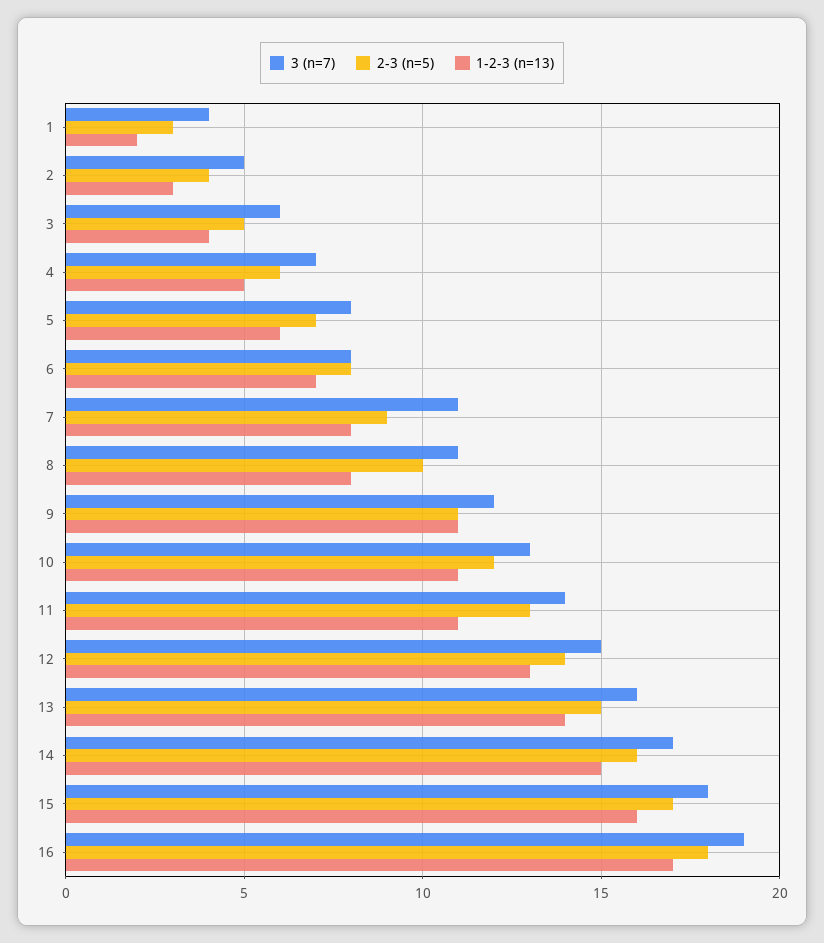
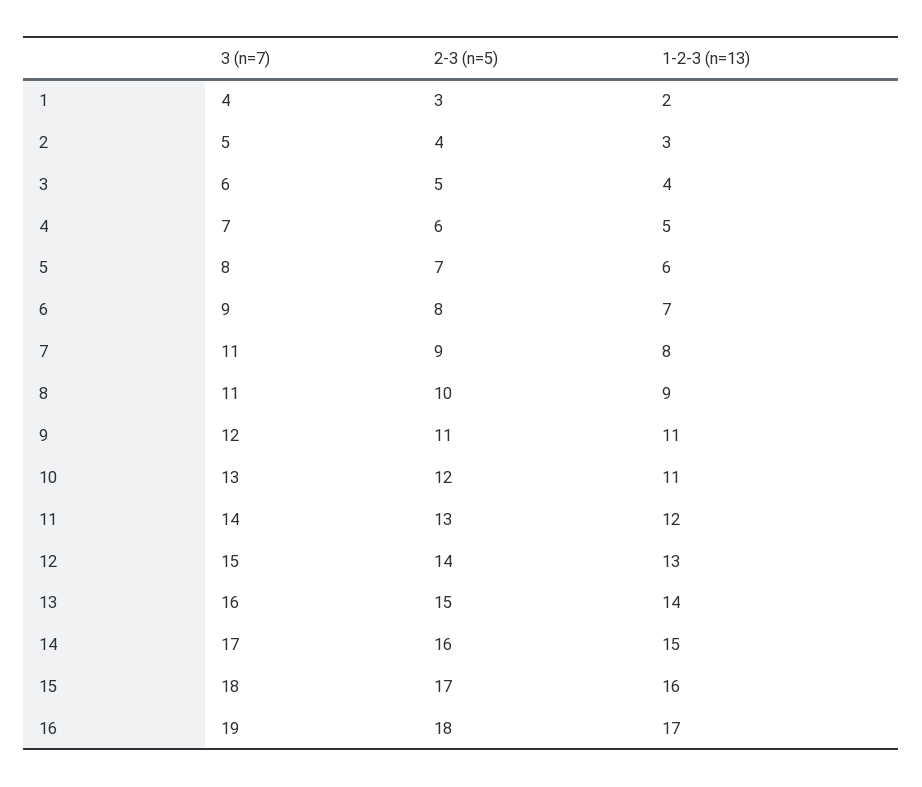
3 (n=7), 6: 8 -> 9
1-2-3 (n=13), 8: 8 -> 9
1-2-3 (n=13), 11: 11 -> 12

